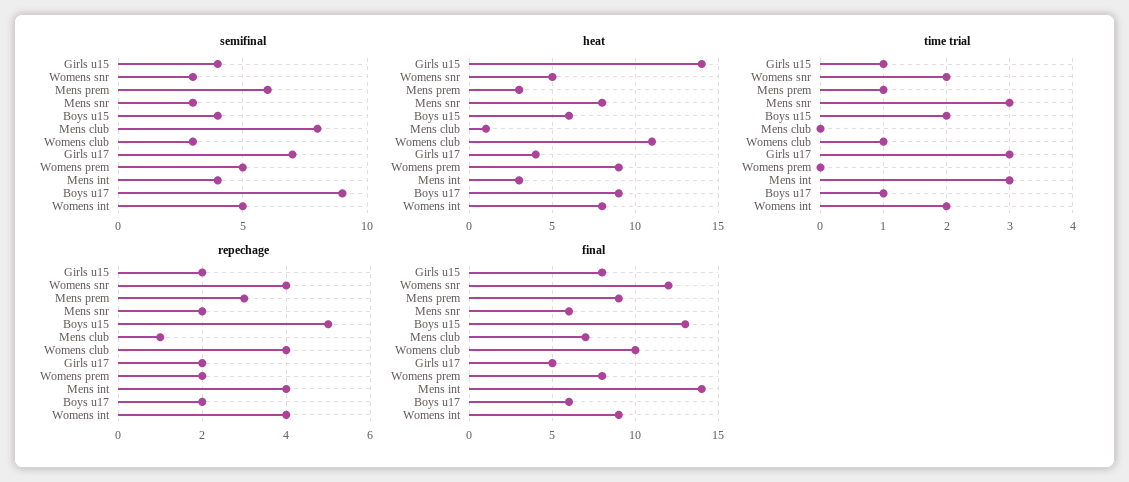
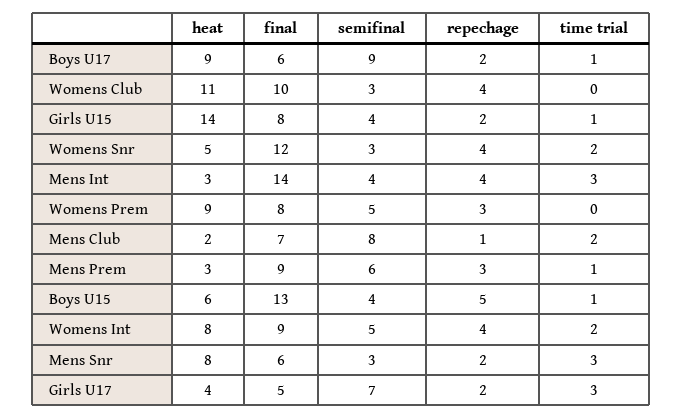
heat, Mens club: 1 -> 2
time trial, Boys u15: 2 -> 1
time trial, Mens club: 0 -> 2
time trial, Womens club: 1 -> 0
repechage, Womens prem: 2 -> 3

